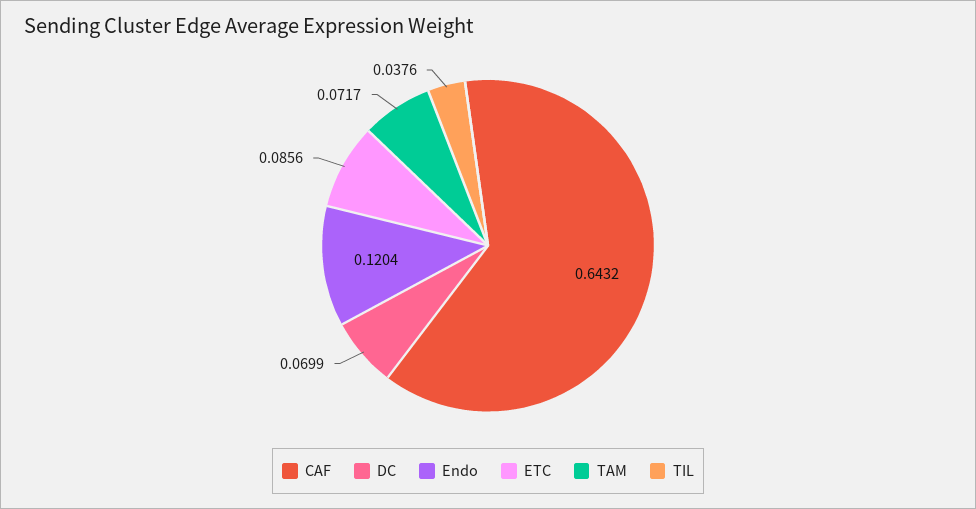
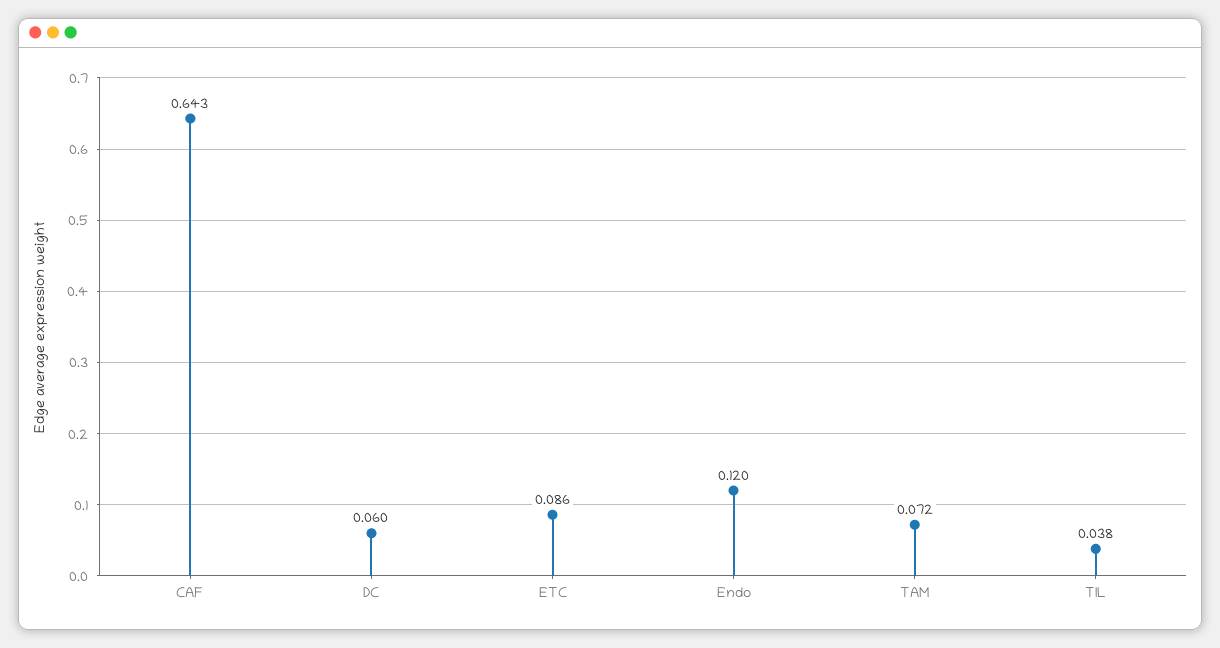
DC: 0.0699 -> 0.06

